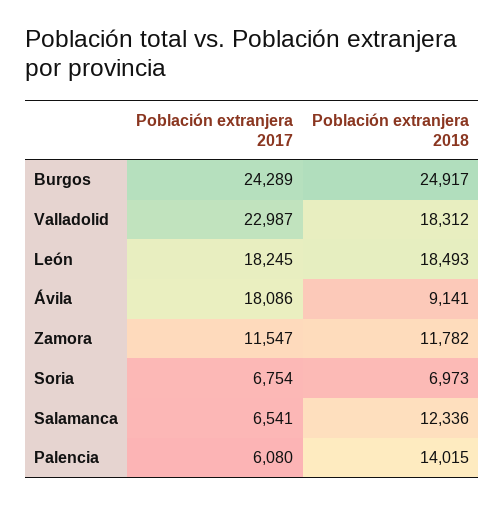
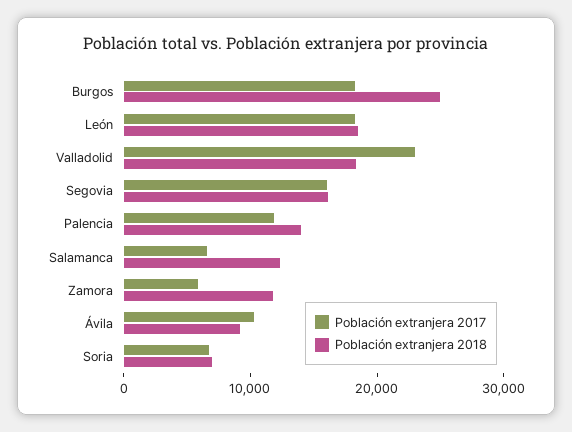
Población extranjera 2017, Burgos: 24289 -> 18000
Población extranjera 2017, Ávila: 18086 -> 10000
Población extranjera 2017, Zamora: 11547 -> 6000
Población extranjera 2017, Palencia: 6080 -> 12000
Población extranjera 2017, Segovia: none -> 16000
Población extranjera 2018, Segovia: none -> 16000

